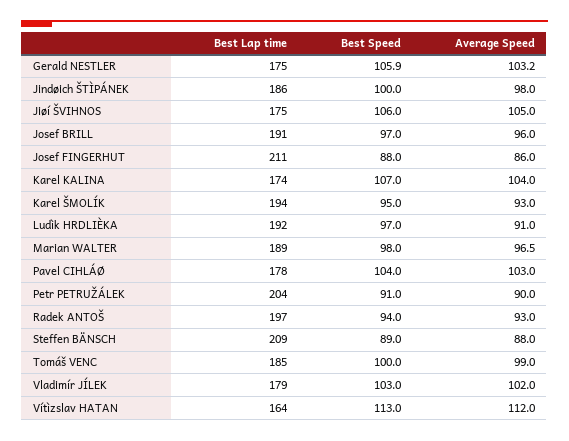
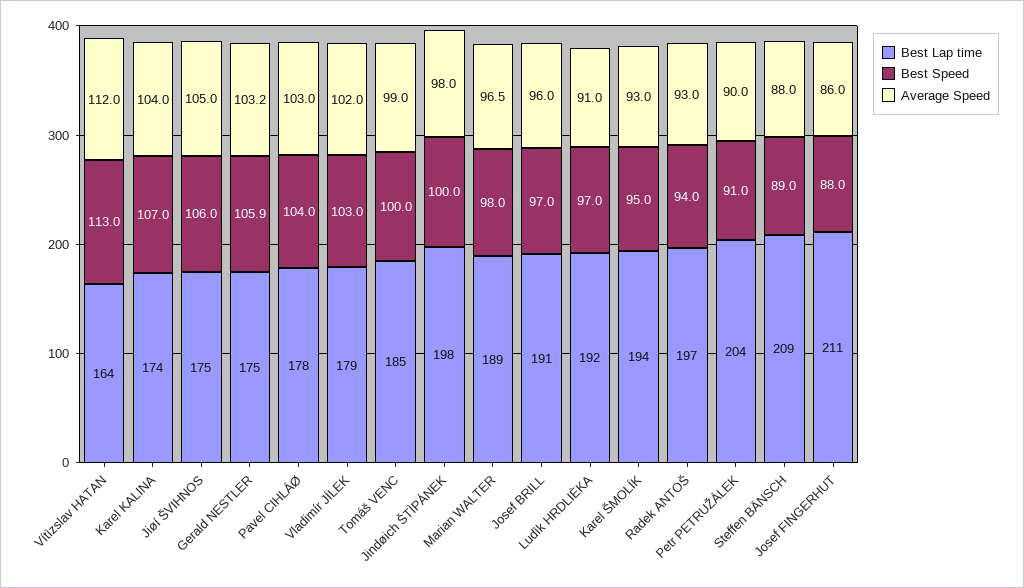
Best Lap time, Jindøich ŠTÌPÁNEK: 186 -> 198

